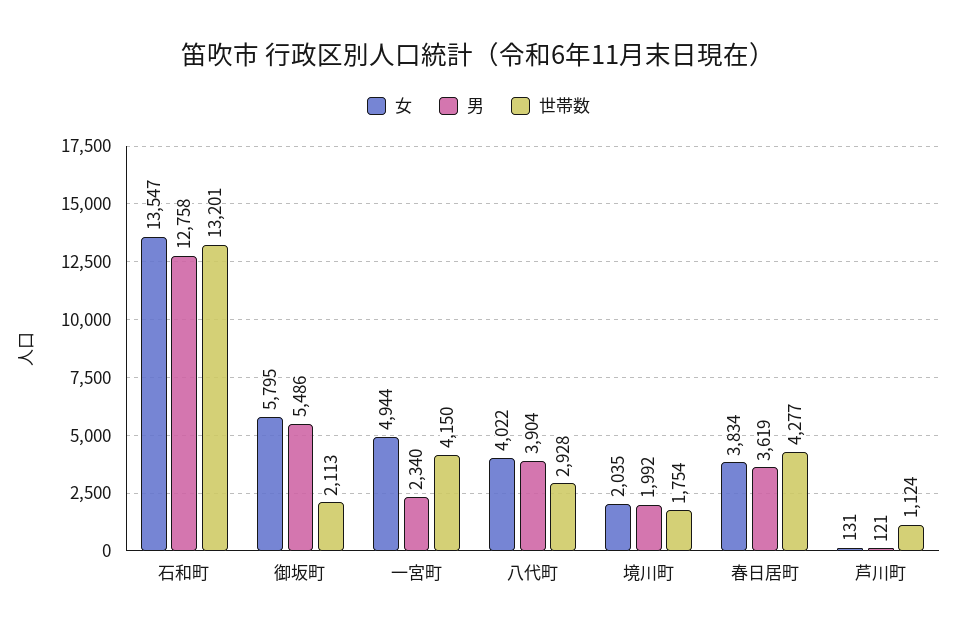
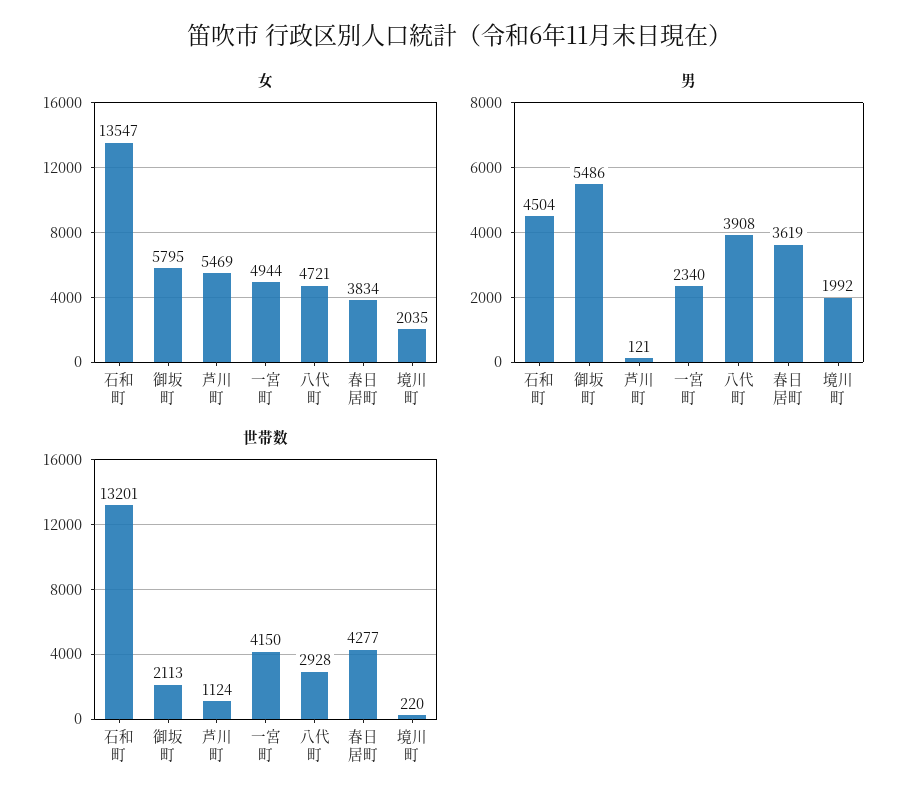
男, 石和町: 12758 -> 4504
女, 八代町: 4022 -> 4721
男, 八代町: 3904 -> 3908
世帯数, 境川町: 1754 -> 220
女, 芦川町: 131 -> 5469

